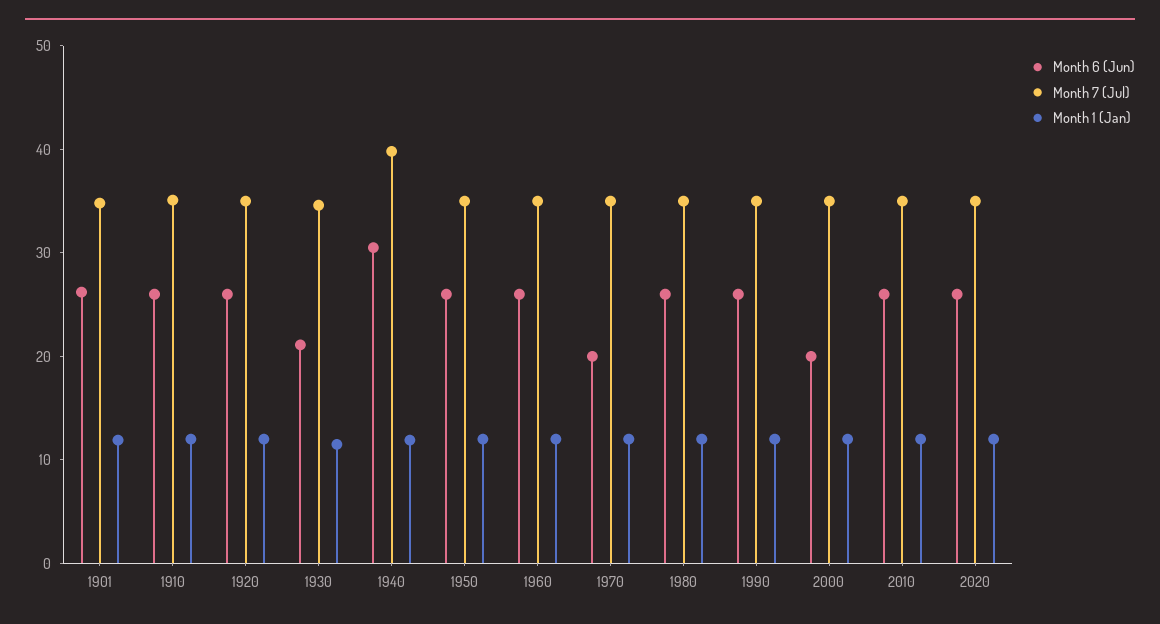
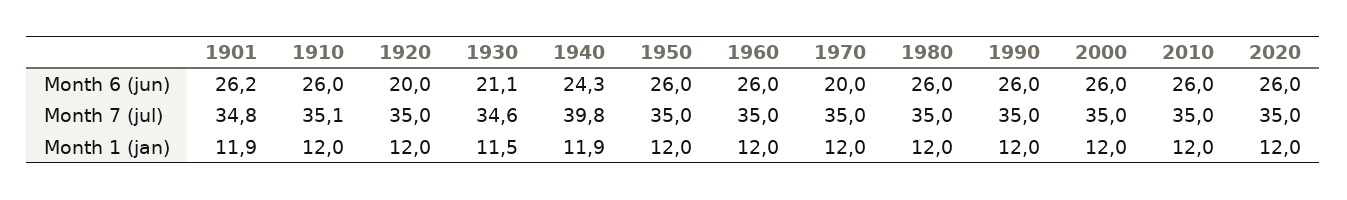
Month 6 (Jun), 1920: 26 -> 20
Month 6 (Jun), 1940: 30 -> 24.3
Month 6 (Jun), 2000: 20 -> 26

